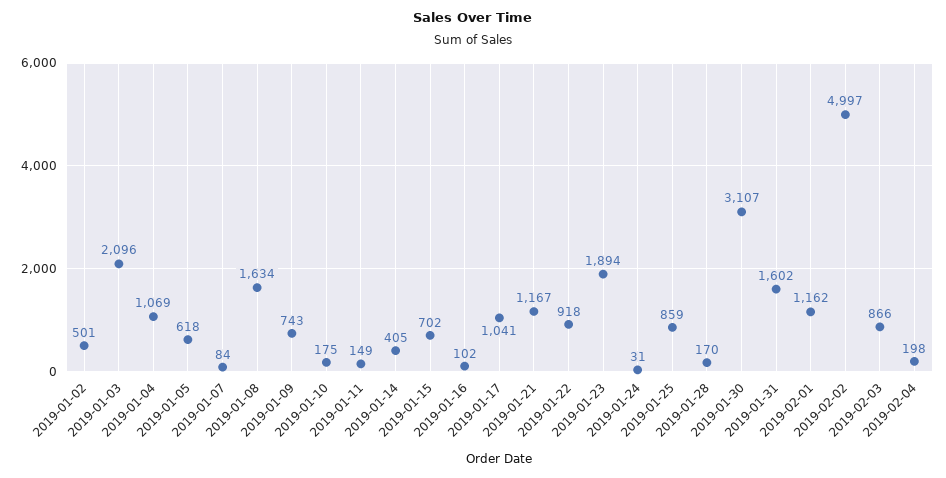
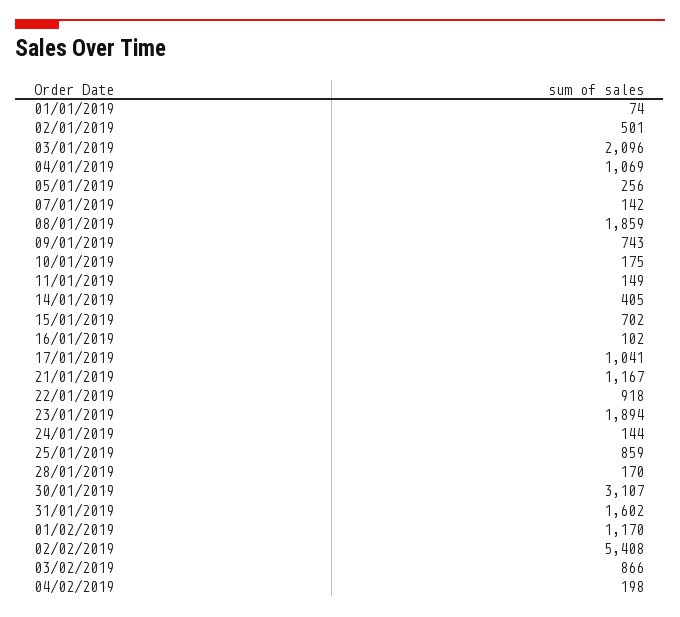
2019-01-05: 618 -> 256
2019-01-07: 84 -> 142
2019-01-08: 1634 -> 1859
2019-01-24: 31 -> 144
2019-02-01: 1162 -> 1170
2019-02-02: 4997 -> 5408
01/01/2019: none -> 74

